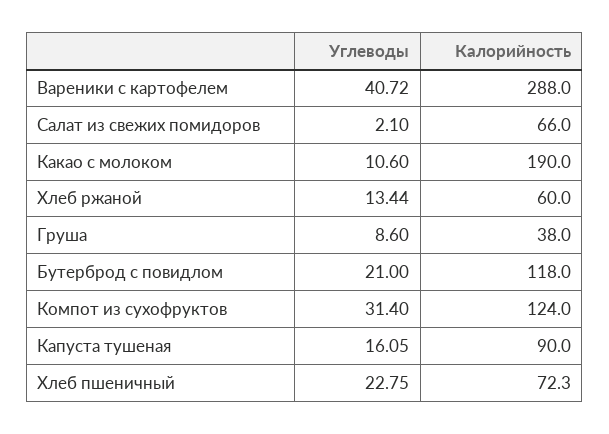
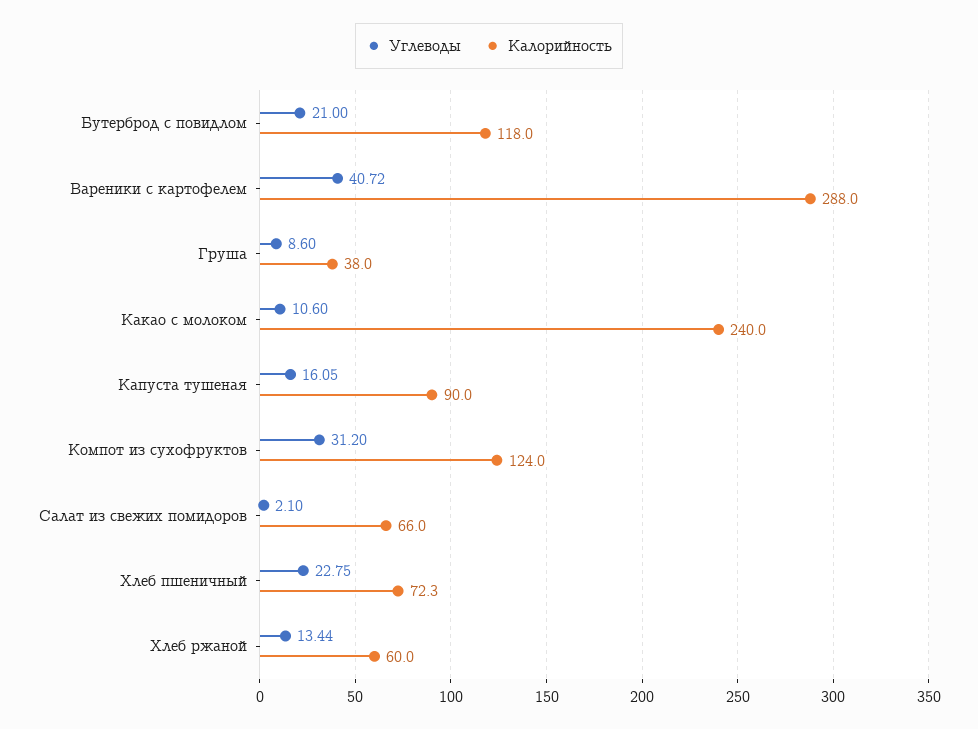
Калорийность, Какао с молоком: 190 -> 240
Углеводы, Компот из сухофруктов: 31.4 -> 31.2

